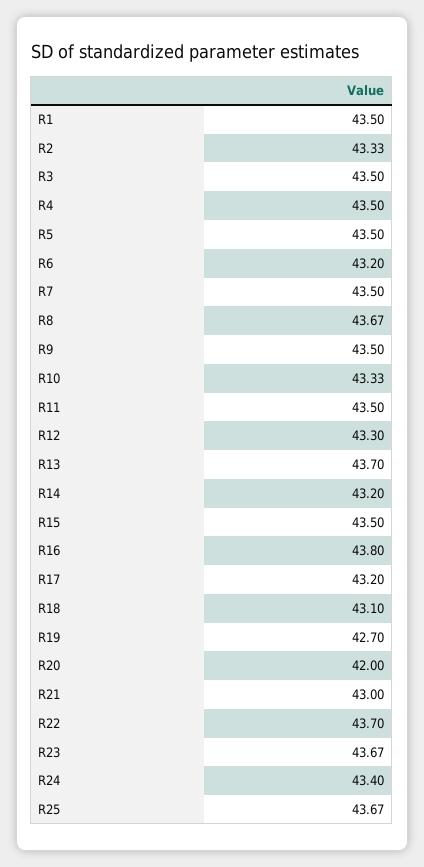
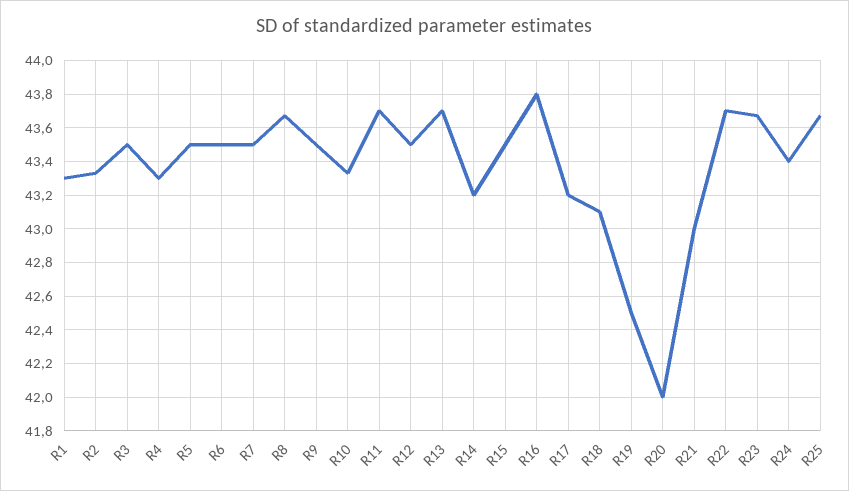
R1: 43.5 -> 43.3
R4: 43.5 -> 43.3
R6: 43.2 -> 43.5
R11: 43.5 -> 43.7
R12: 43.3 -> 43.5
R19: 42.7 -> 42.5

